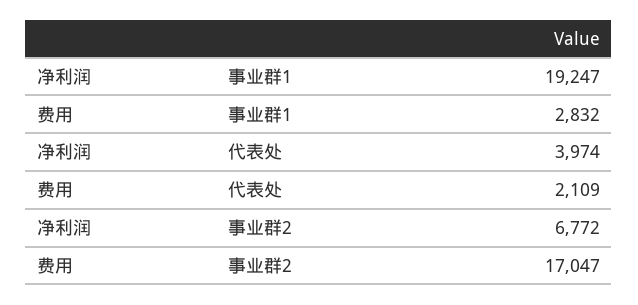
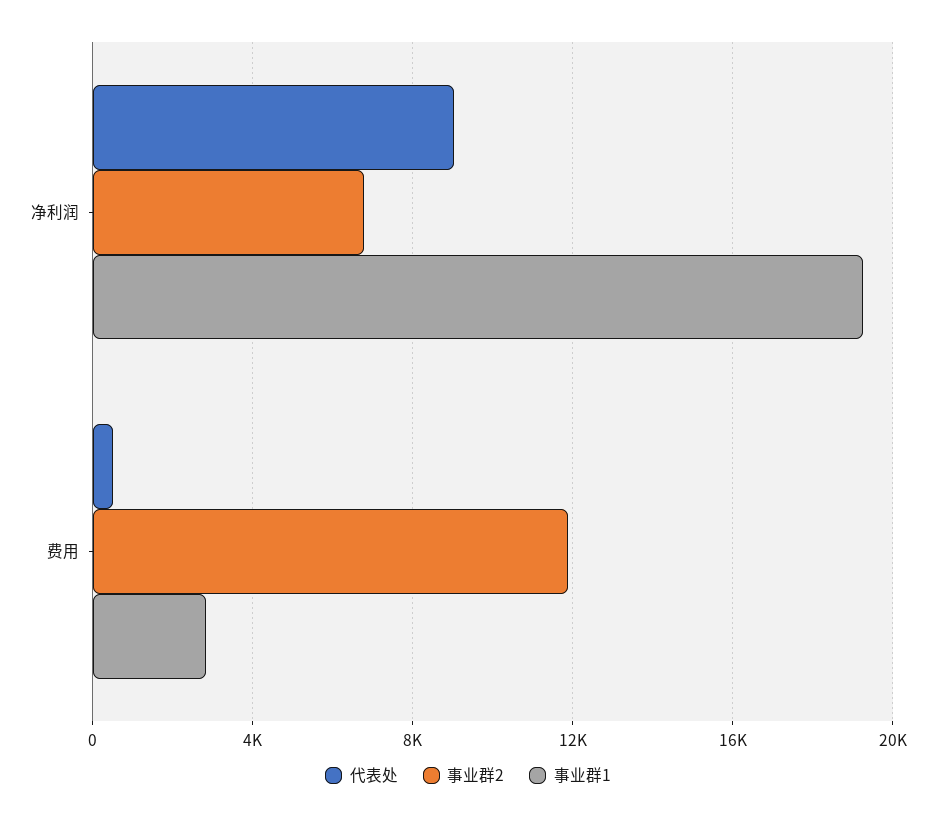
代表处, 净利润: 3974 -> 9000
代表处, 费用: 2109 -> 500
事业群2, 费用: 17047 -> 12000

